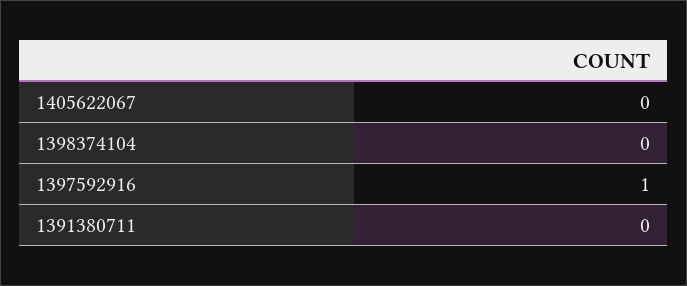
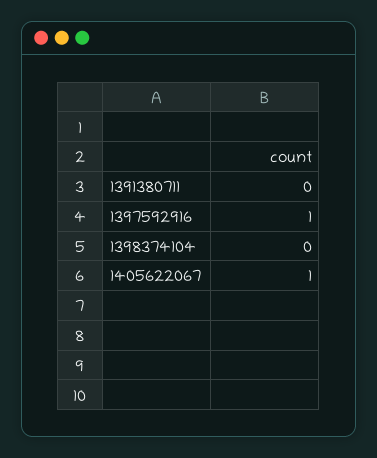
1405622067: 0 -> 1

